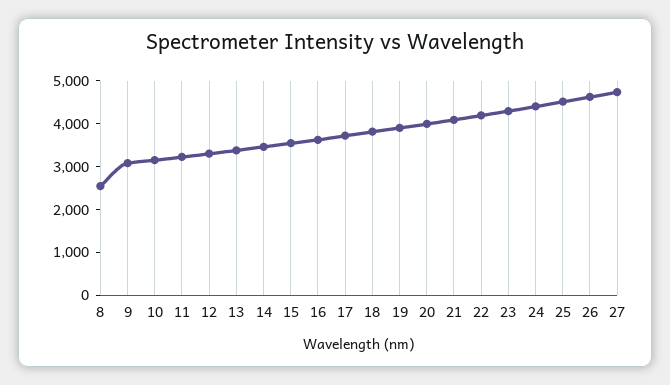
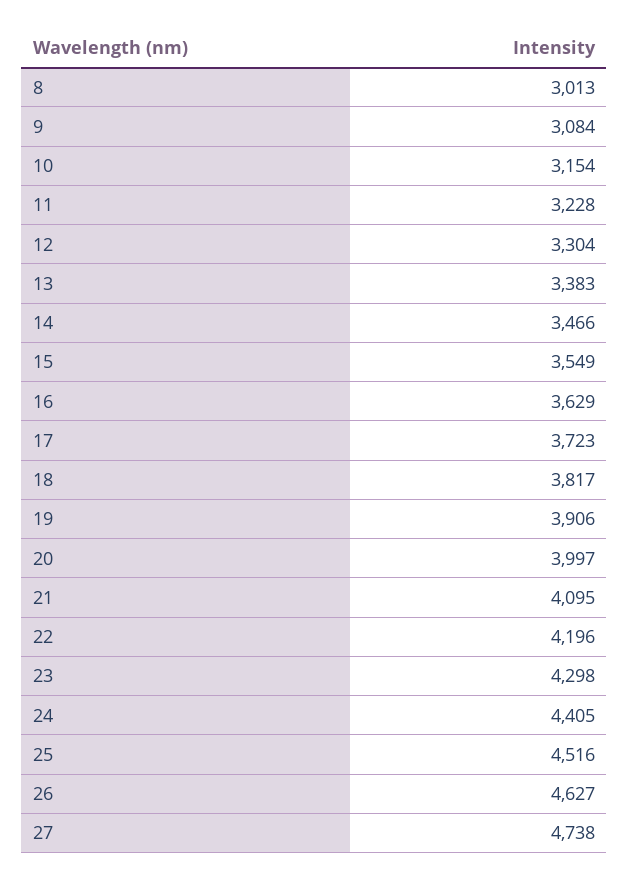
8: 2600 -> 3013

